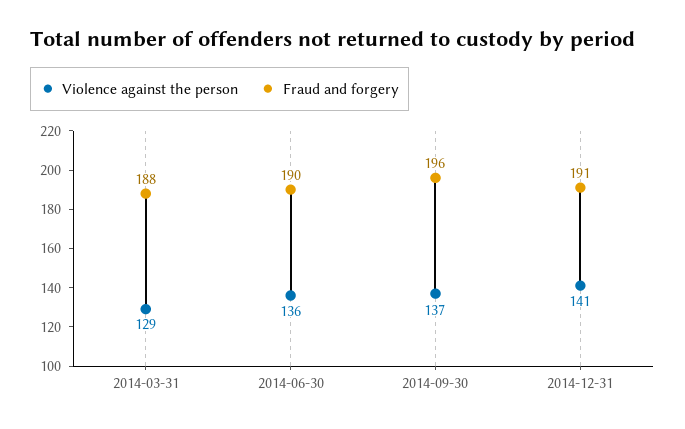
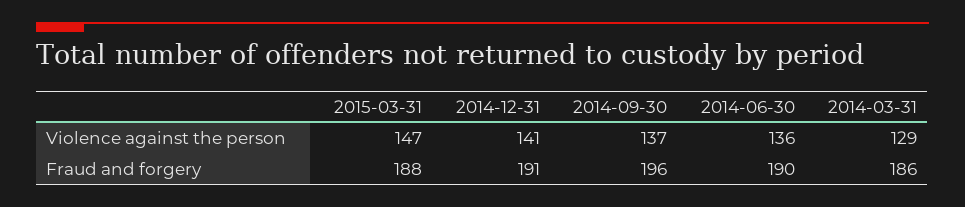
Fraud and forgery, 2014-03-31: 188 -> 186
Violence against the person, 2015-03-31: none -> 147
Fraud and forgery, 2015-03-31: none -> 188

